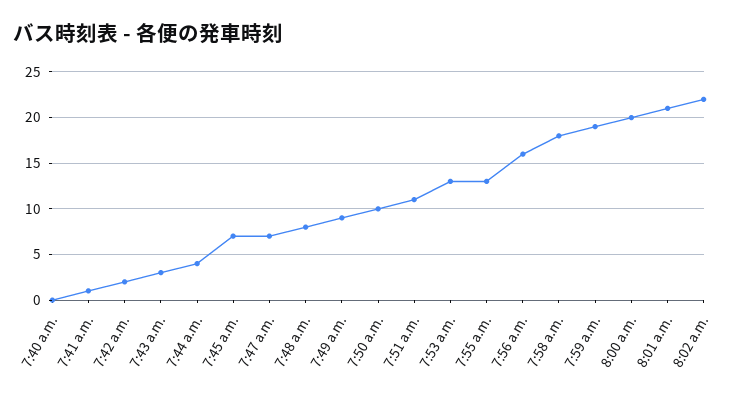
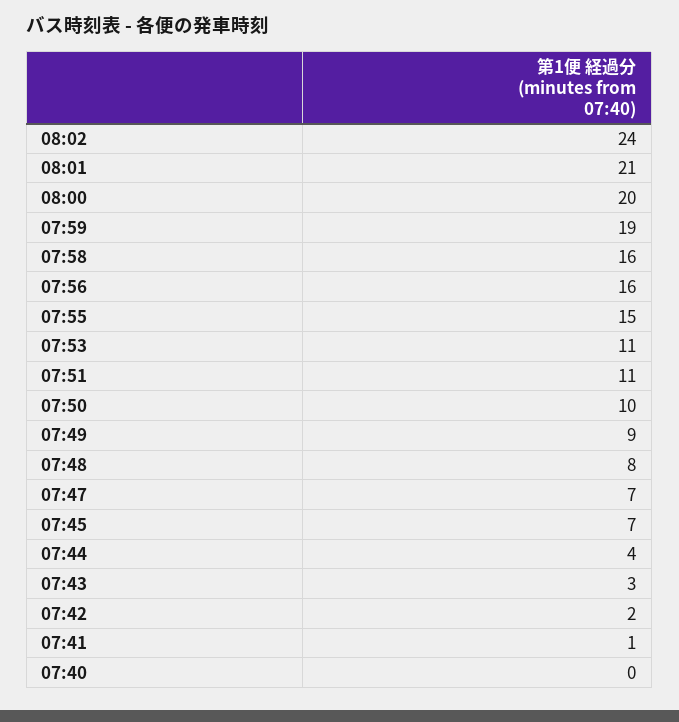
7:53 a.m.: 13 -> 11
7:55 a.m.: 13 -> 15
7:58 a.m.: 18 -> 16
8:02 a.m.: 22 -> 24

